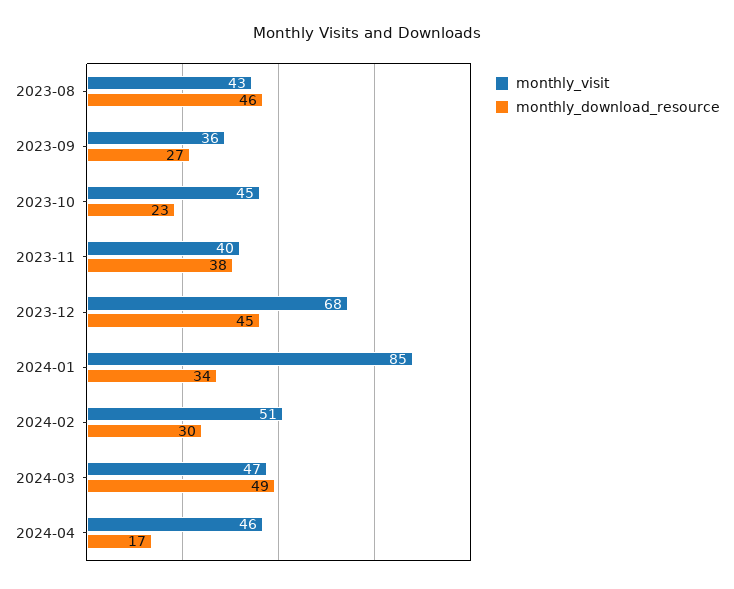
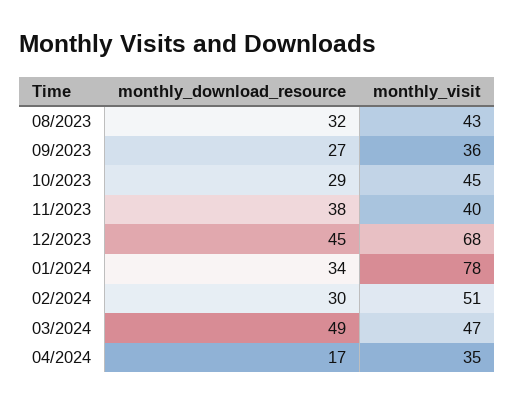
monthly_download_resource, 2023-08: 46 -> 32
monthly_download_resource, 2023-10: 23 -> 29
monthly_visit, 2024-01: 85 -> 78
monthly_visit, 2024-04: 46 -> 35

